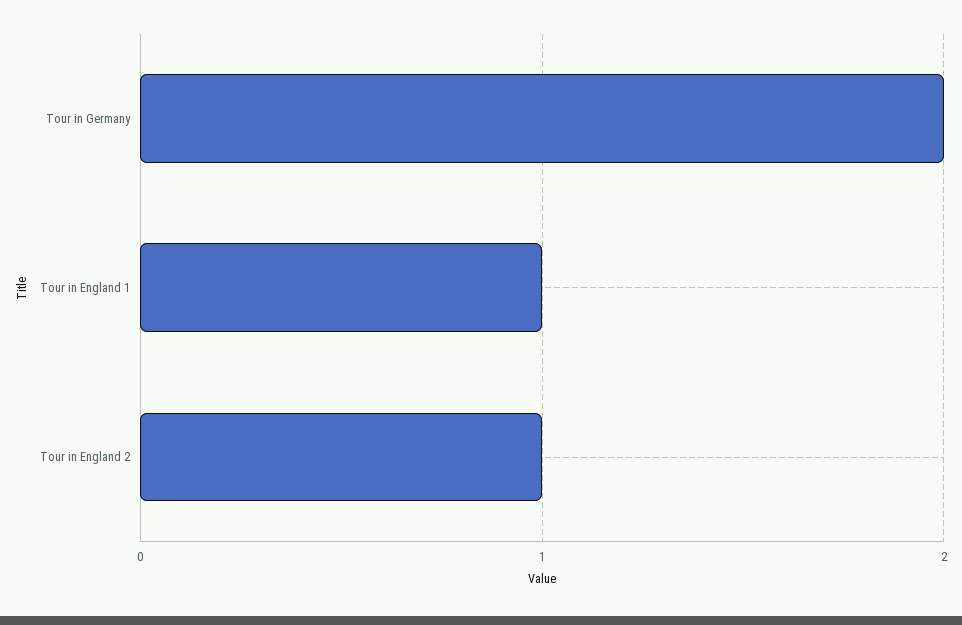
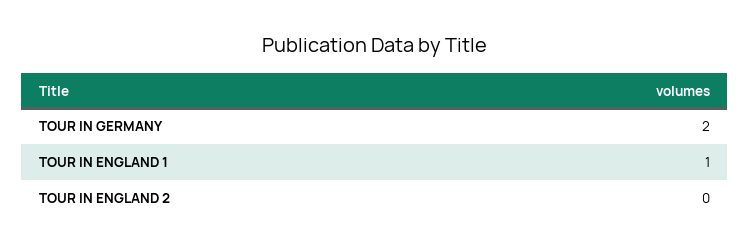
Tour in England 2: 1 -> 0

